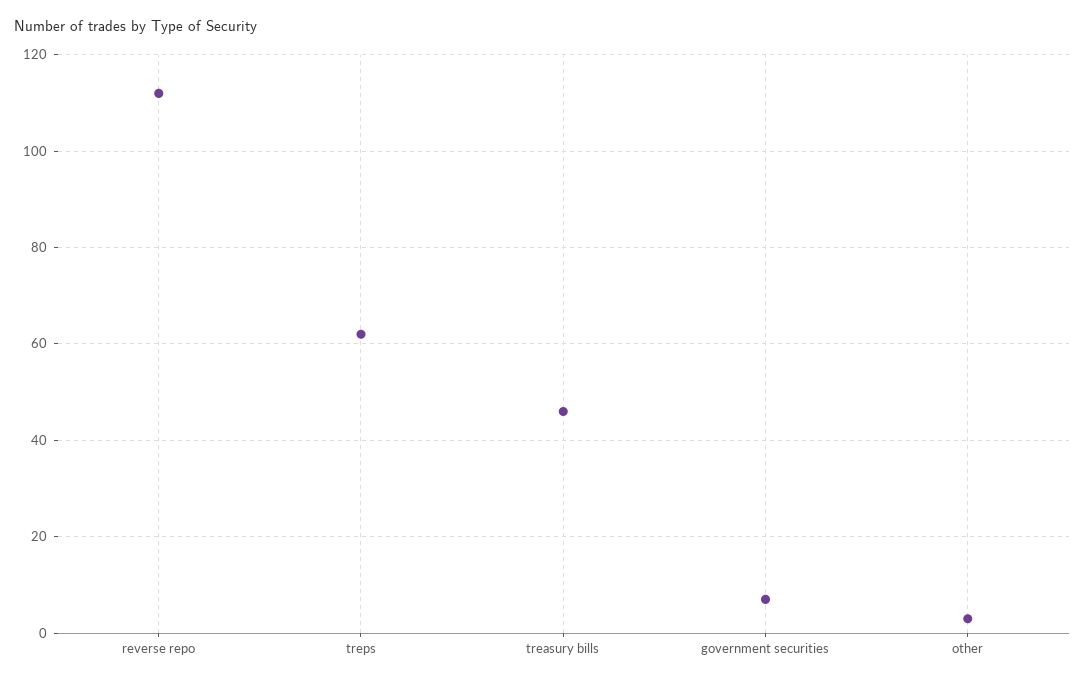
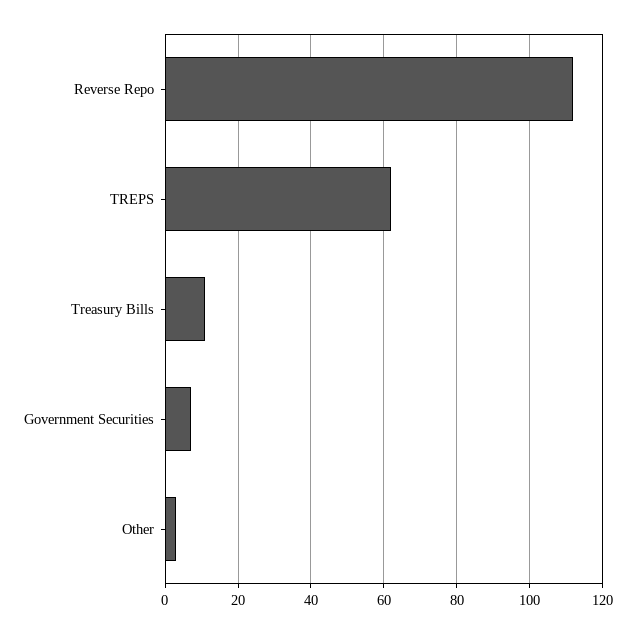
treasury bills: 45 -> 10

